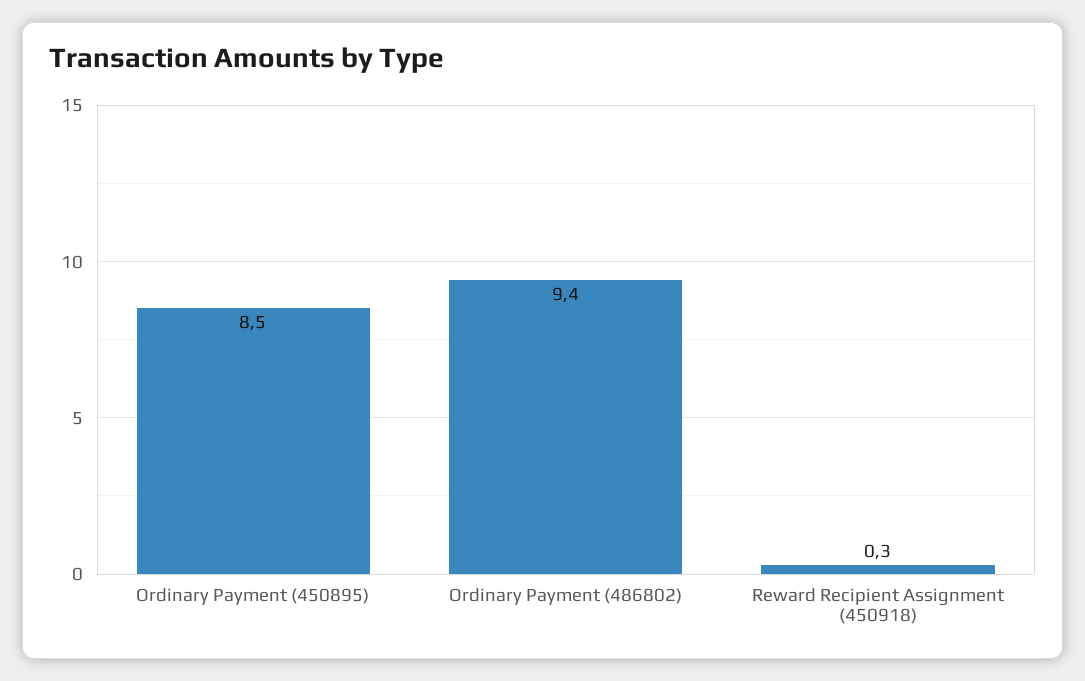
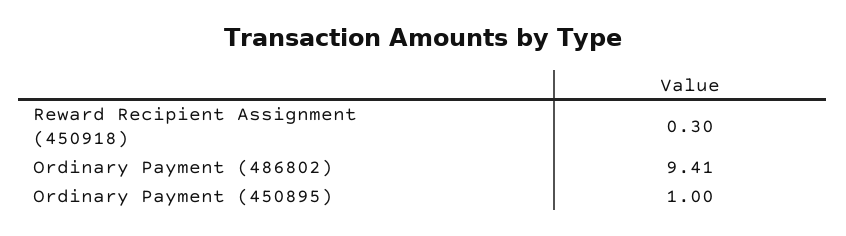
Ordinary Payment (450895): 8.5 -> 1

